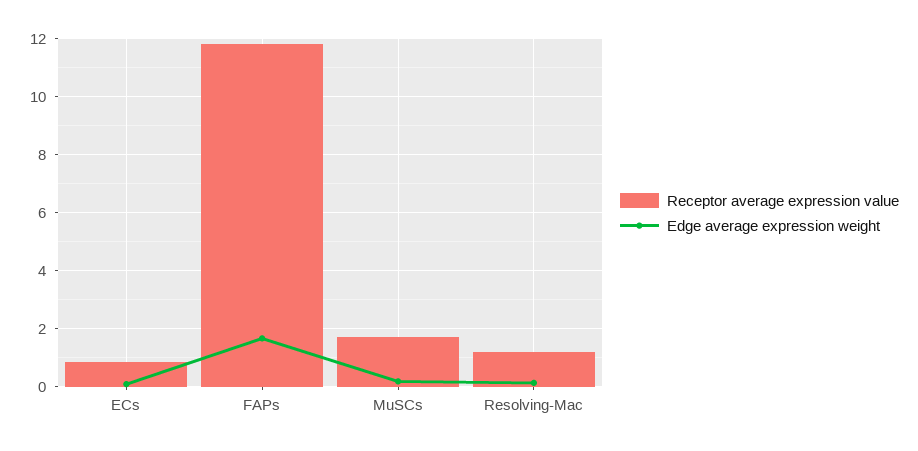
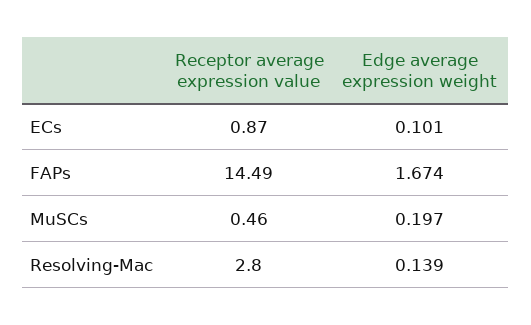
Receptor average expression value, FAPs: 11.75 -> 14.49
Receptor average expression value, MuSCs: 1.75 -> 0.46
Receptor average expression value, Resolving-Mac: 1.25 -> 2.8

